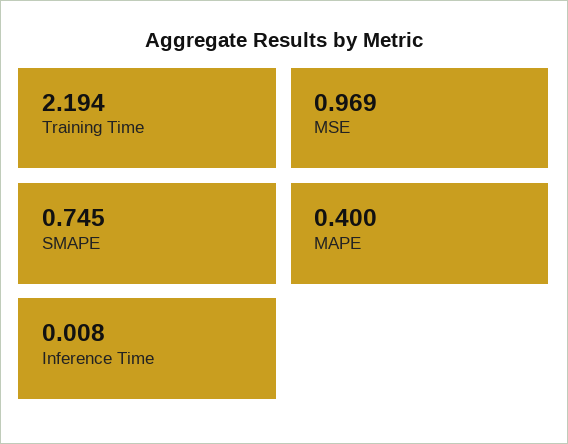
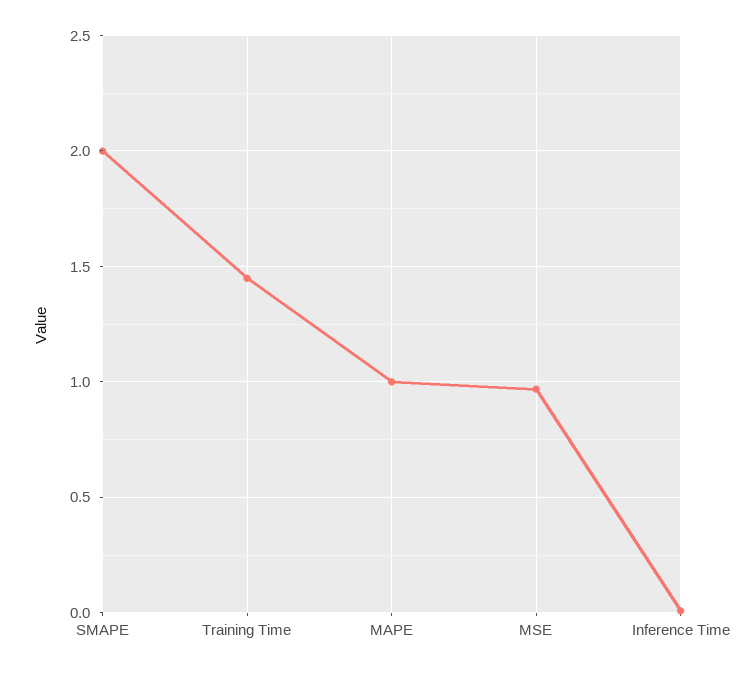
Training Time: 2.194 -> 1.45
SMAPE: 0.745 -> 2
MAPE: 0.4 -> 1

